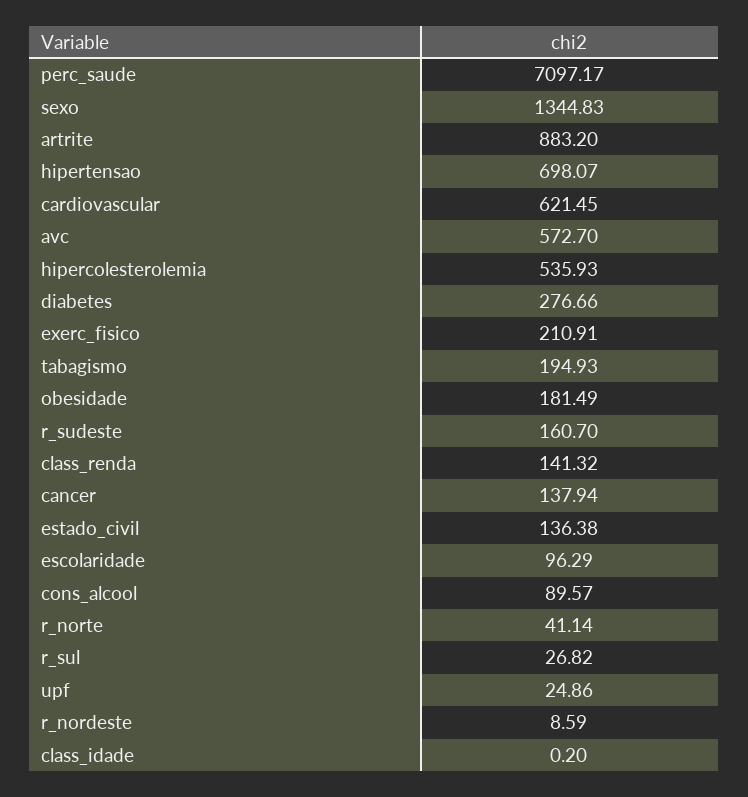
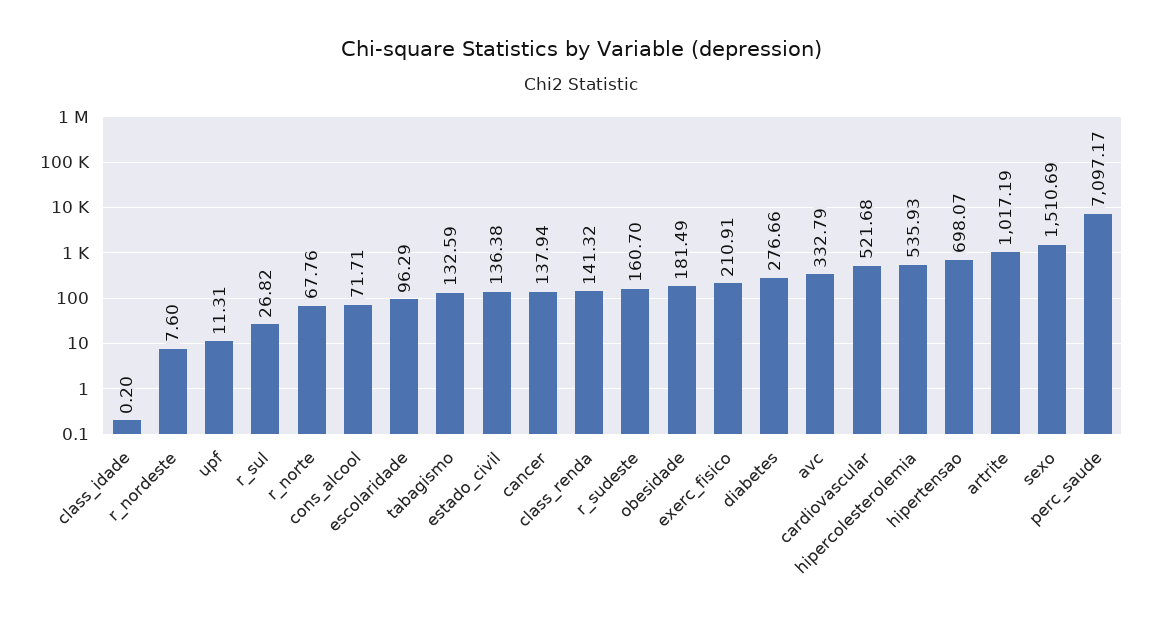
sexo: 1344.83 -> 1510.69
artrite: 883.2 -> 1017.19
cardiovascular: 621.45 -> 521.68
avc: 572.7 -> 332.79
tabagismo: 194.93 -> 132.59
cons_alcool: 89.57 -> 71.71
r_norte: 41.14 -> 67.76
upf: 24.86 -> 11.31
r_nordeste: 8.59 -> 7.6

